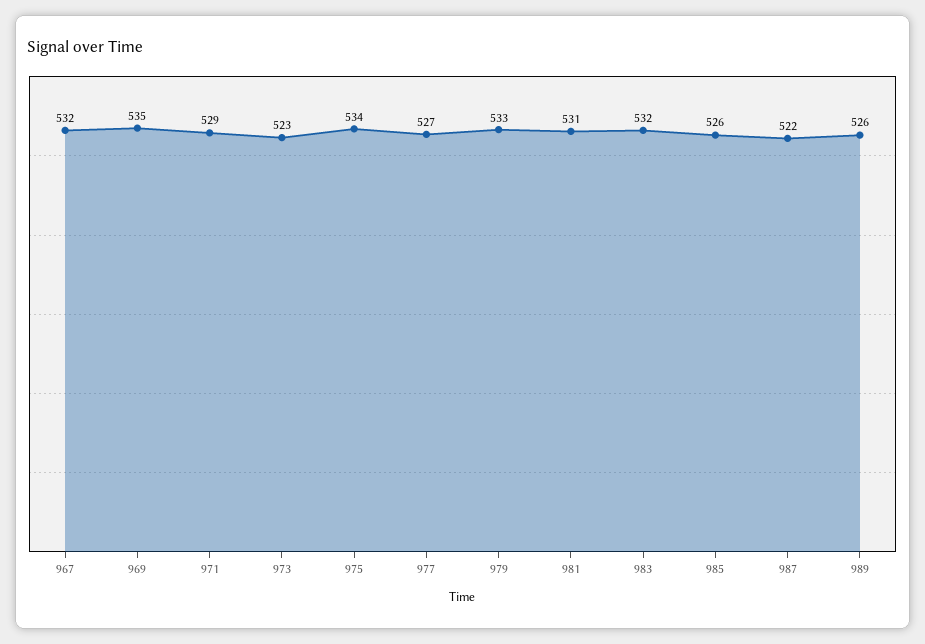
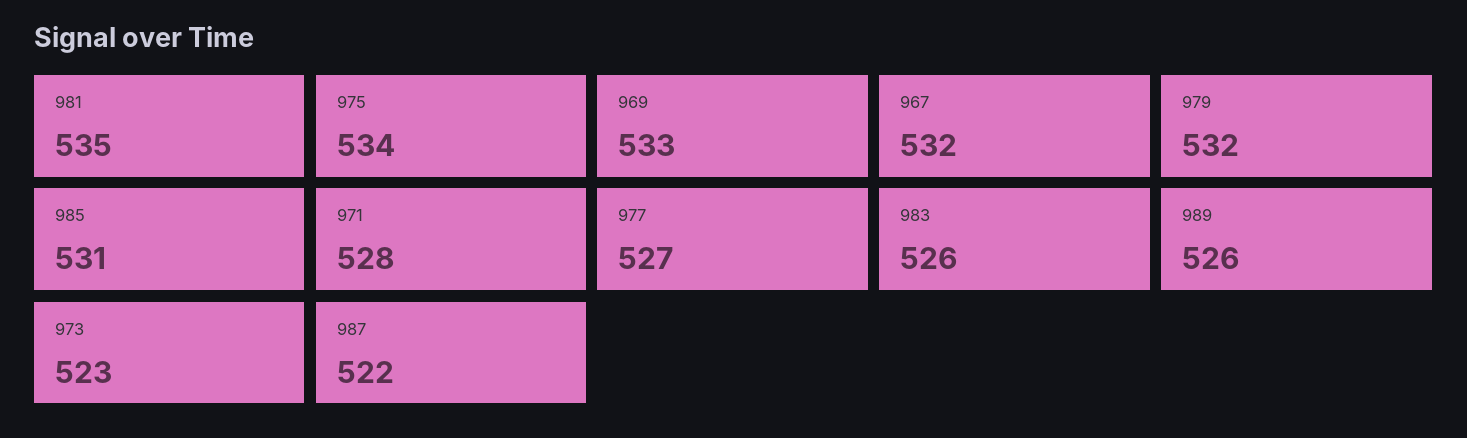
969: 535 -> 533
971: 529 -> 528
979: 533 -> 532
981: 531 -> 535
983: 532 -> 526
985: 526 -> 531

